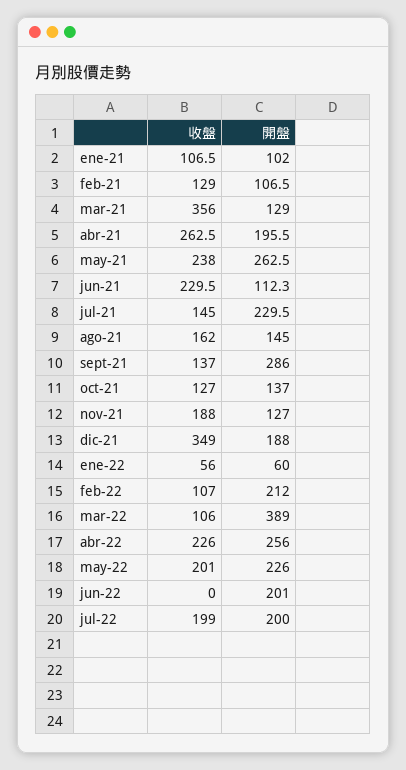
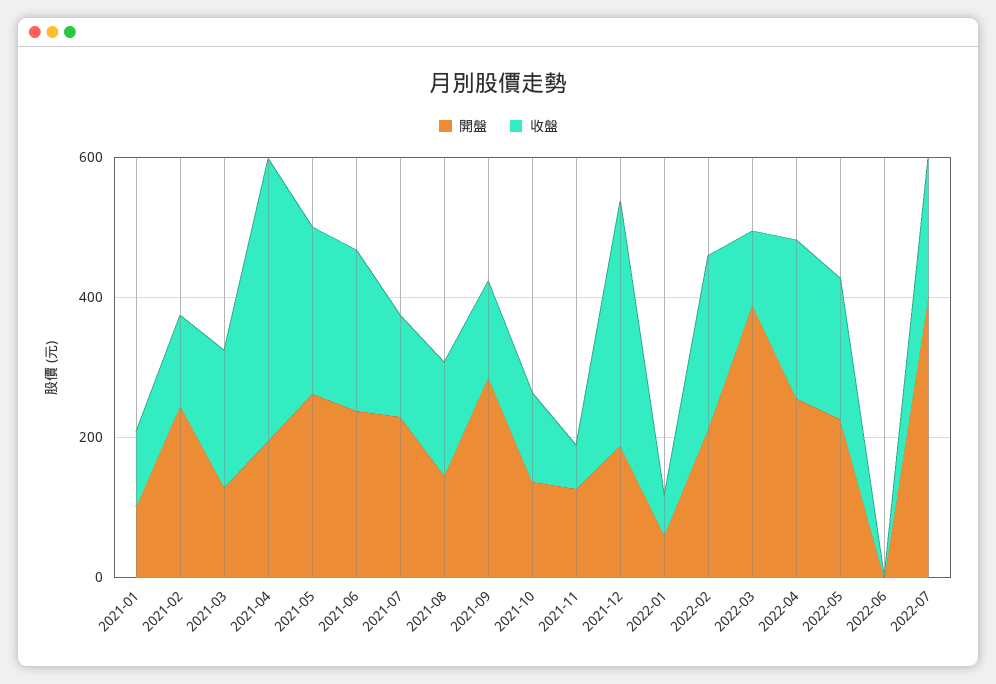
開盤, feb-21: 106.5 -> 250
收盤, mar-21: 356 -> 200
收盤, abr-21: 262.5 -> 400
開盤, jun-21: 112.3 -> 250
收盤, nov-21: 188 -> 50
收盤, feb-22: 107 -> 250
開盤, jun-22: 201 -> 0
開盤, jul-22: 200 -> 400

